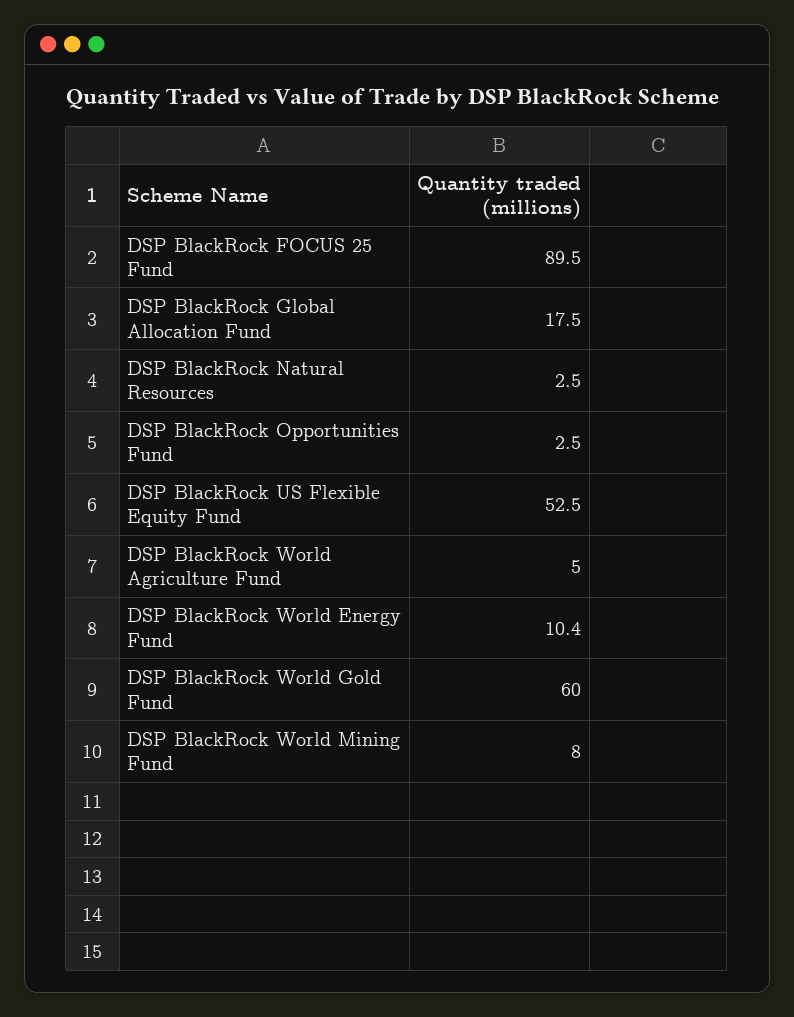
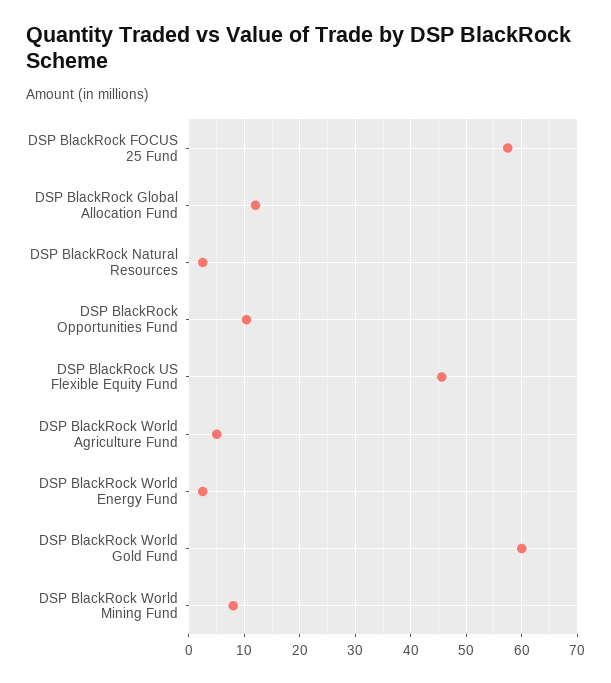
DSP BlackRock FOCUS 25 Fund: 89.5 -> 58
DSP BlackRock Global Allocation Fund: 17.5 -> 12
DSP BlackRock Opportunities Fund: 2.5 -> 10
DSP BlackRock US Flexible Equity Fund: 52.5 -> 46
DSP BlackRock World Energy Fund: 10.4 -> 2

